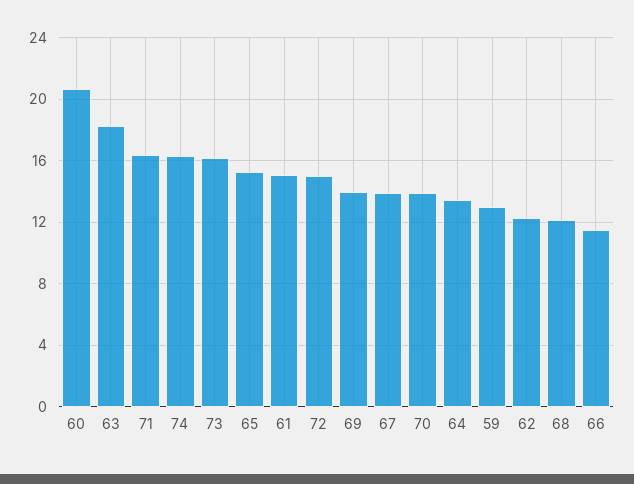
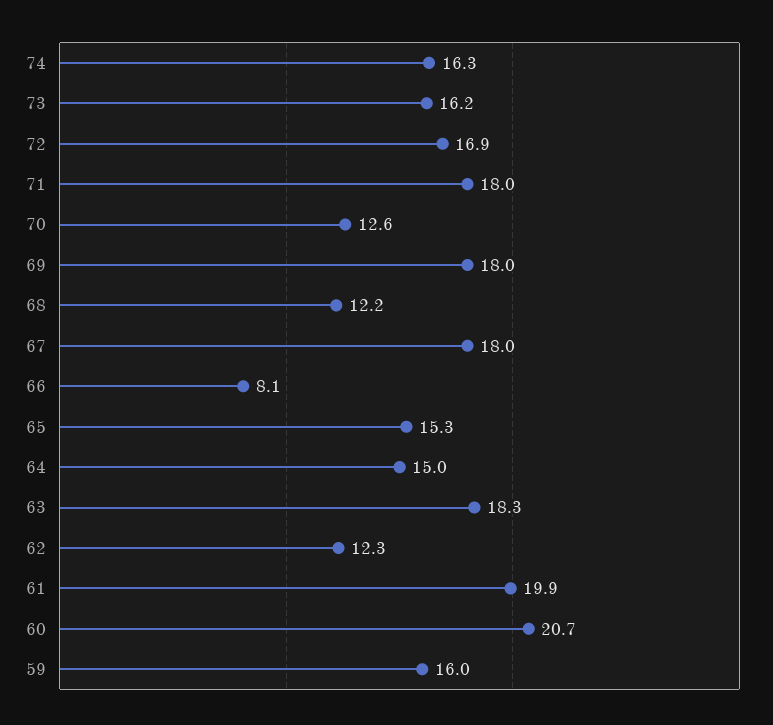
71: 16.5 -> 18
61: 15 -> 19.9
72: 15 -> 16.9
69: 14 -> 18
67: 14 -> 18
70: 14 -> 12.6
64: 13.5 -> 15
59: 13 -> 16
66: 11.5 -> 8.1

